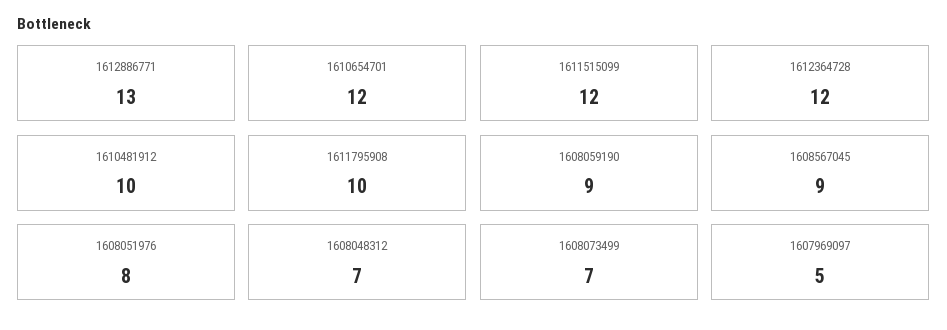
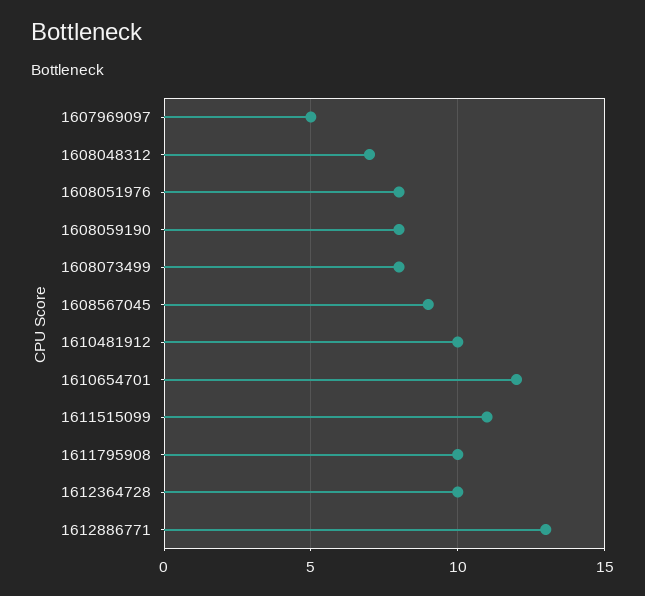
1611515099: 12 -> 11
1612364728: 12 -> 10
1608059190: 9 -> 8
1608073499: 7 -> 8

